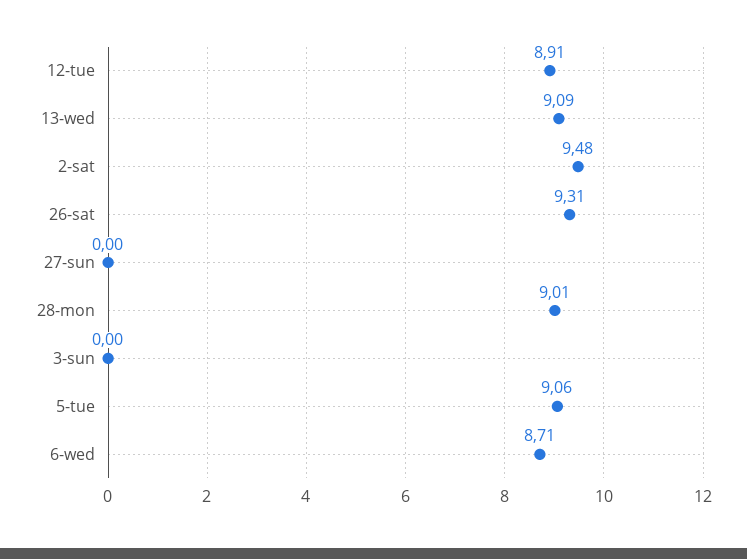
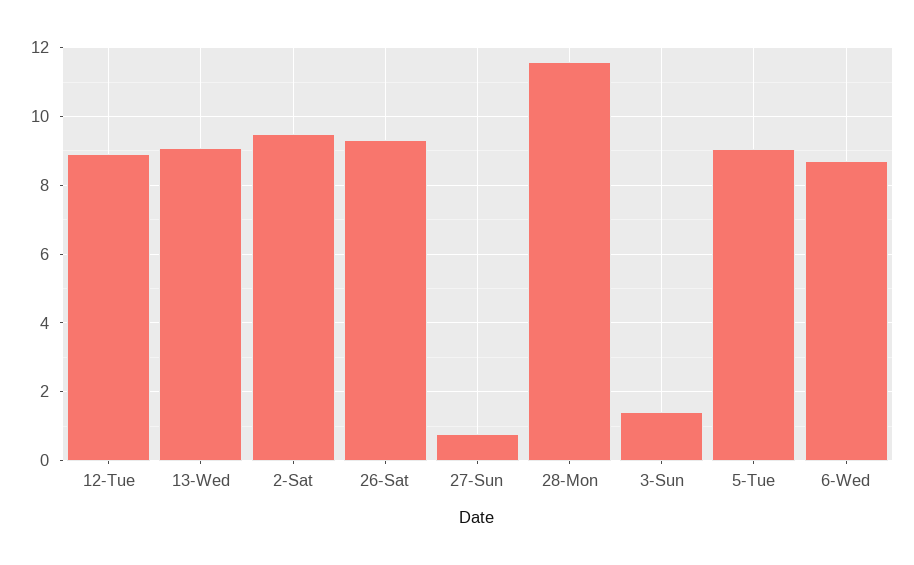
27-sun: 0 -> 0.8
28-mon: 9.01 -> 11.6
3-sun: 0 -> 1.4

